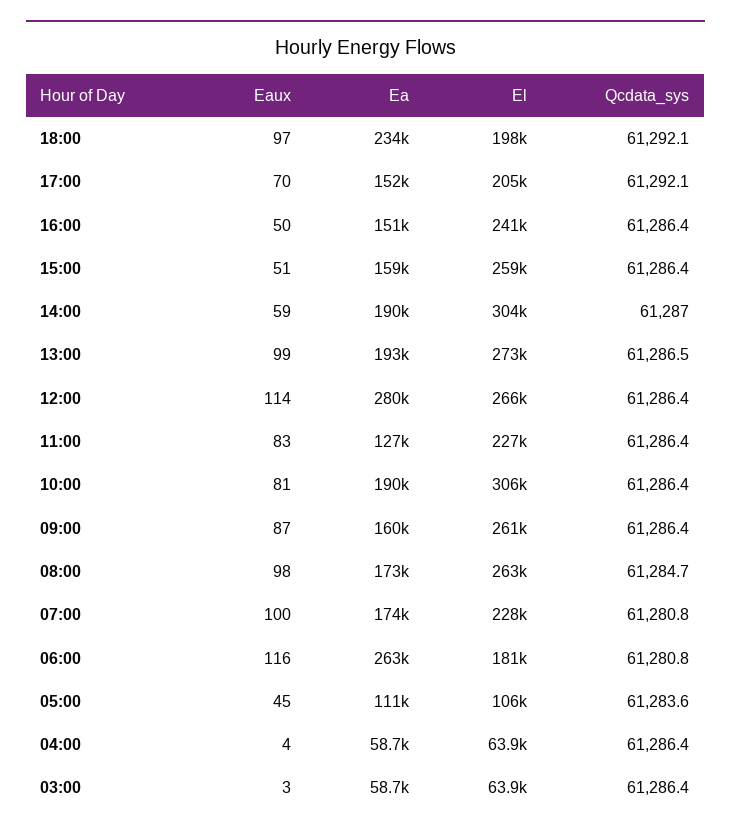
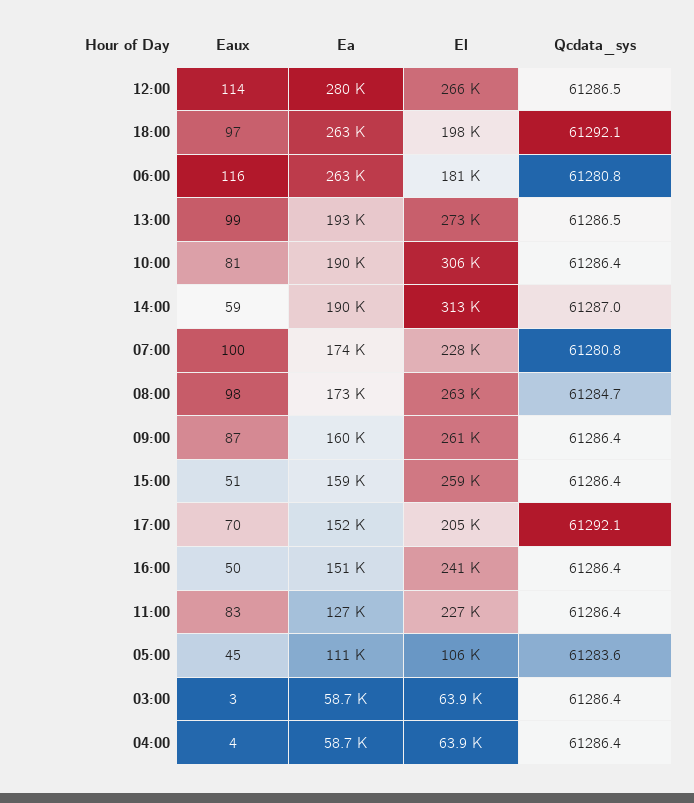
Ea, 18:00: 234000 -> 263000
El, 14:00: 304000 -> 313000
Qcdata_sys, 12:00: 61286.4 -> 61286.5

